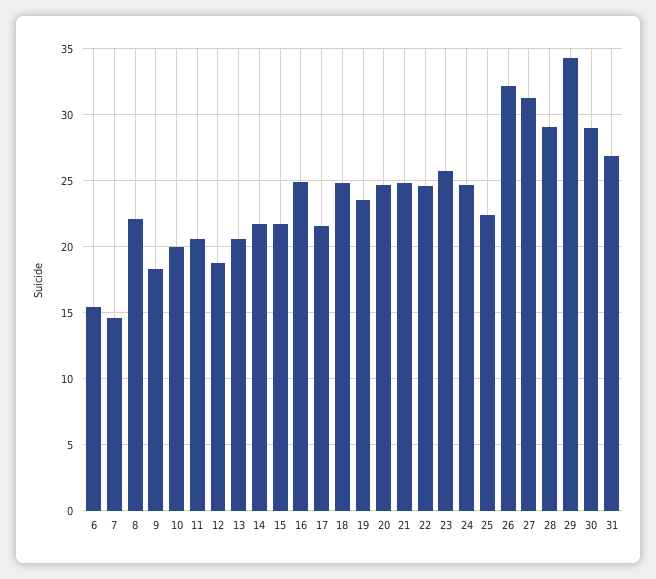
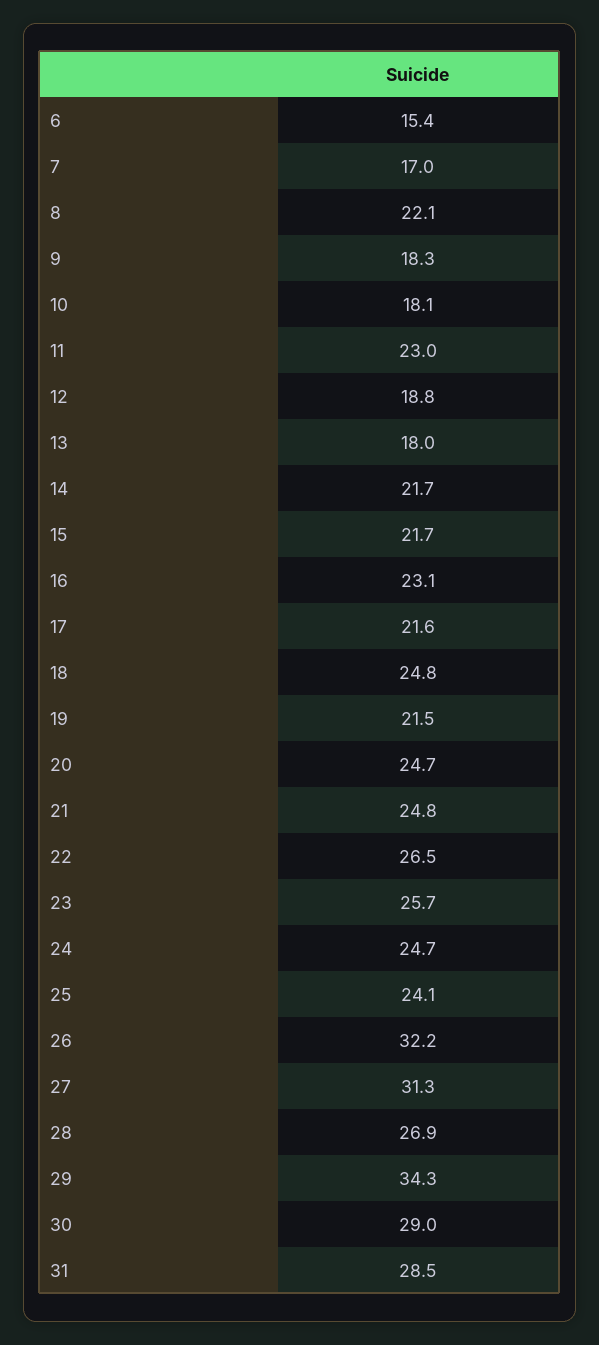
7: 14.5 -> 17
10: 20 -> 18.1
11: 20.5 -> 23
13: 20.5 -> 18
16: 25 -> 23.1
19: 23.5 -> 21.5
22: 24.5 -> 26.5
25: 22.5 -> 24.1
28: 29 -> 26.9
31: 27 -> 28.5

